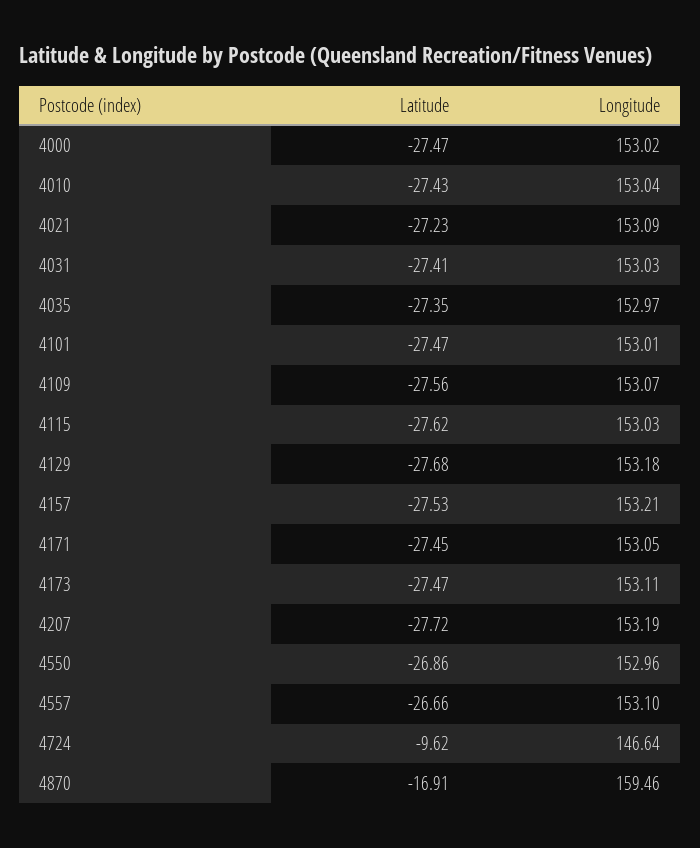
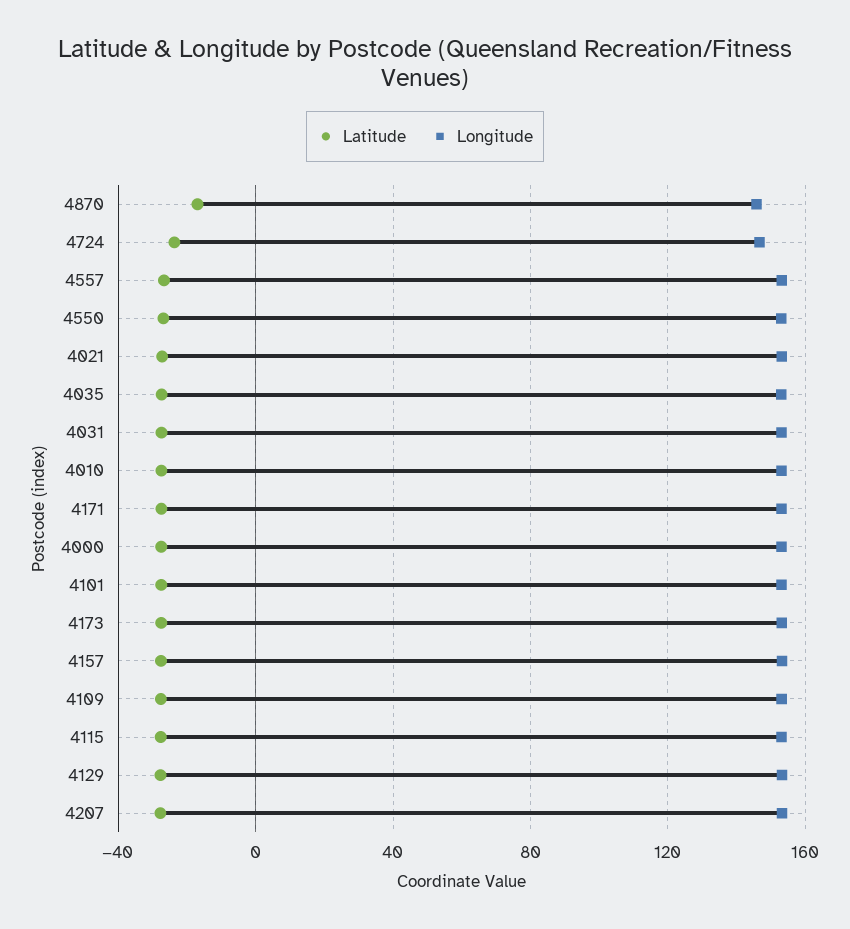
Latitude, 4724: -9.62 -> -25
Longitude, 4870: 159.46 -> 145

